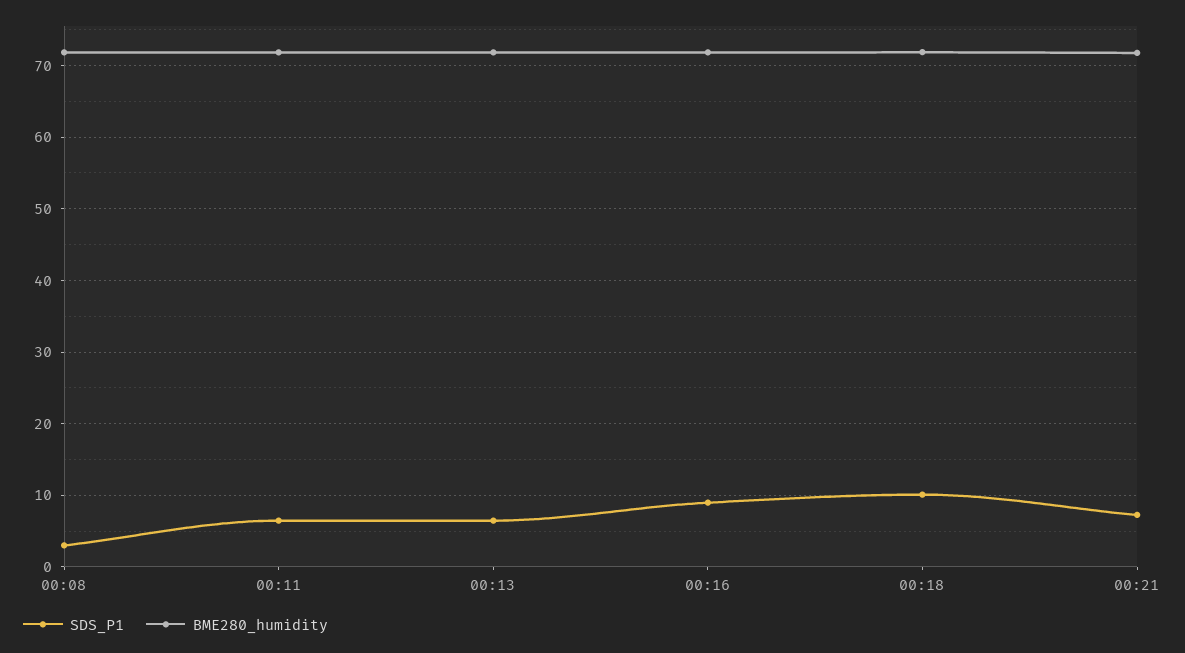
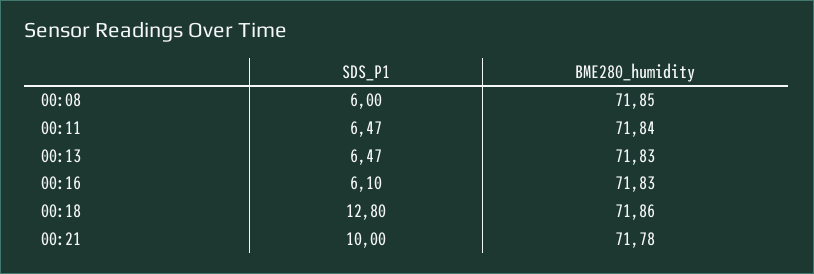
SDS_P1, 00:08: 3 -> 6
SDS_P1, 00:16: 9 -> 6.1
SDS_P1, 00:18: 10 -> 12.8
SDS_P1, 00:21: 7 -> 10

